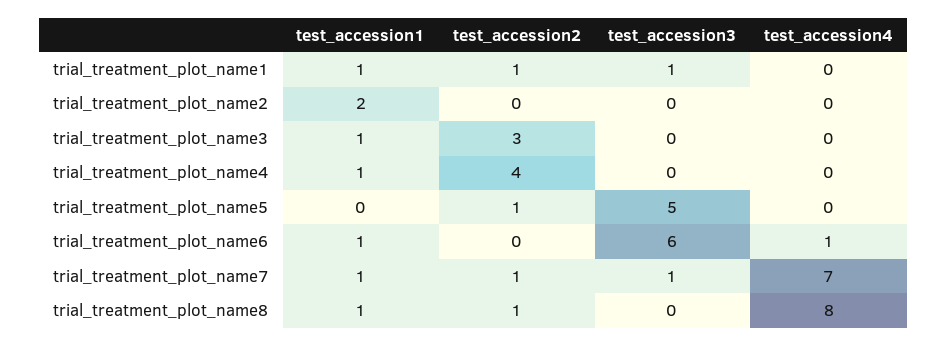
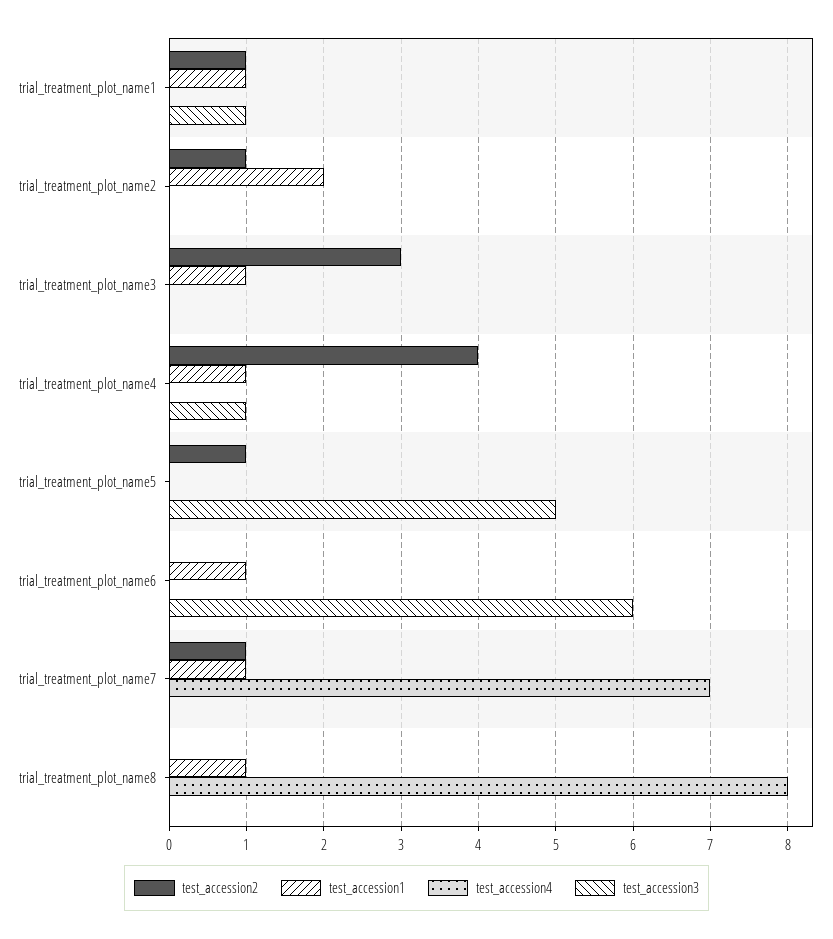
test_accession2, trial_treatment_plot_name2: 0 -> 1
test_accession3, trial_treatment_plot_name4: 0 -> 1
test_accession4, trial_treatment_plot_name6: 1 -> 0
test_accession3, trial_treatment_plot_name7: 1 -> 0
test_accession2, trial_treatment_plot_name8: 1 -> 0

